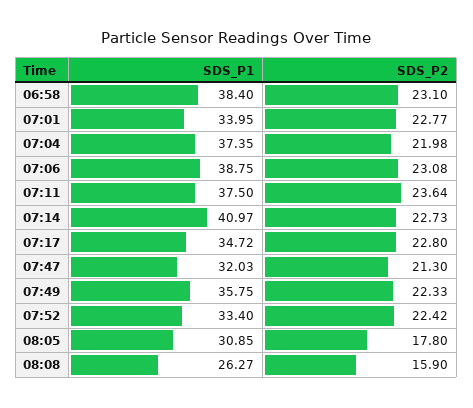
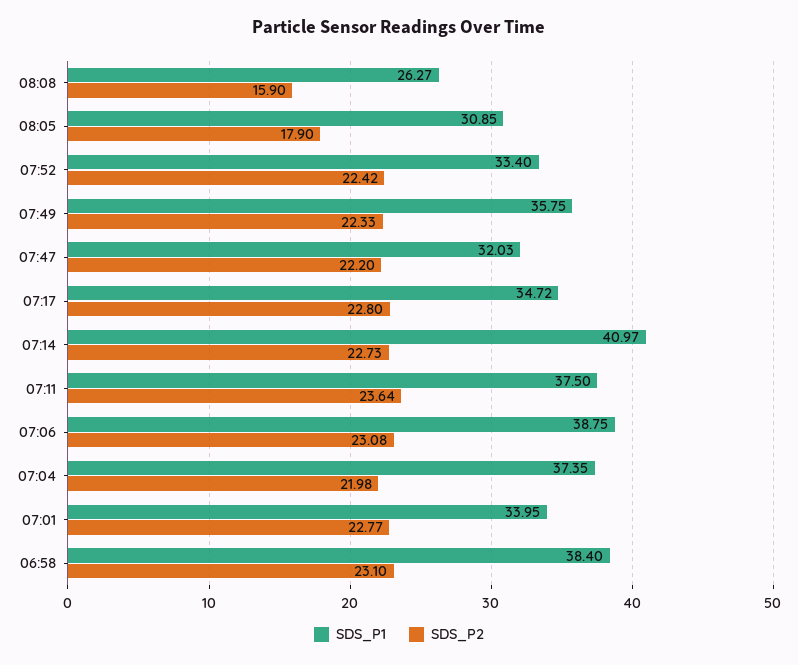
SDS_P2, 07:47: 21.3 -> 22.2
SDS_P2, 08:05: 17.8 -> 17.9

